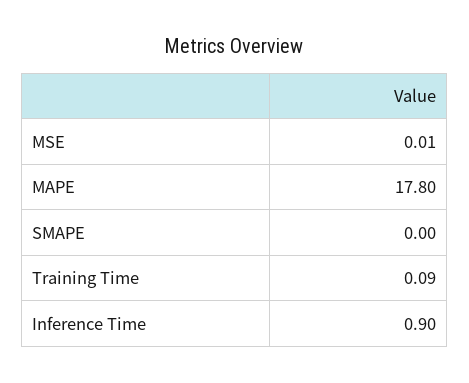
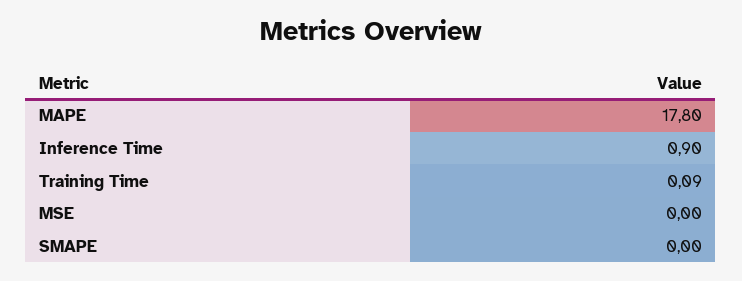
MSE: 0.01 -> 0

